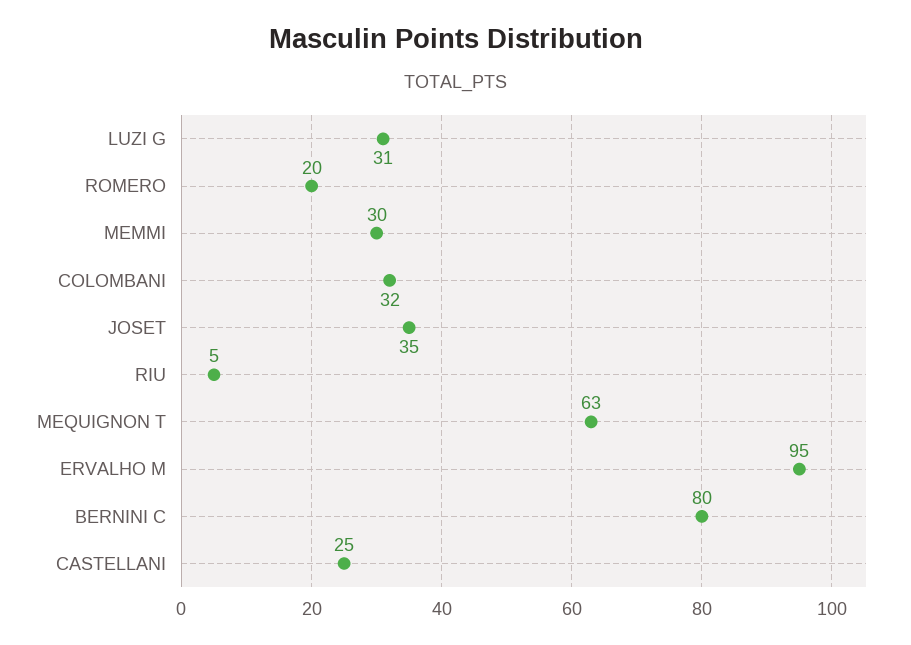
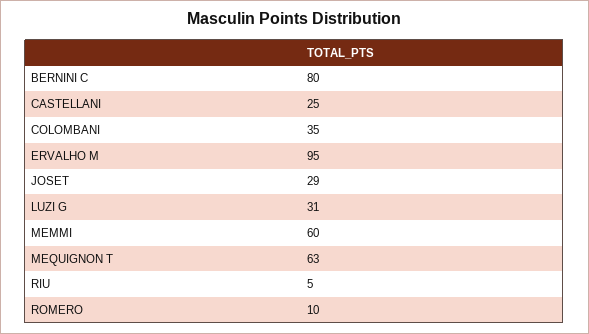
ROMERO: 20 -> 10
MEMMI: 30 -> 60
COLOMBANI: 32 -> 35
JOSET: 35 -> 29

